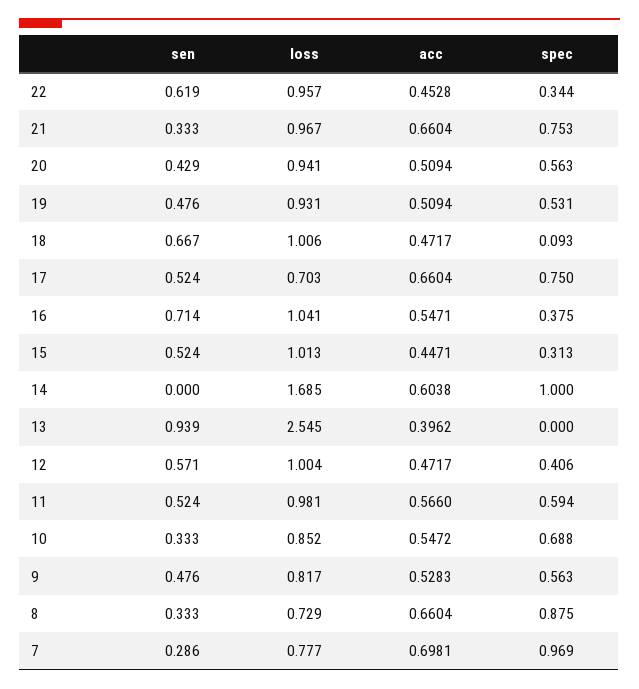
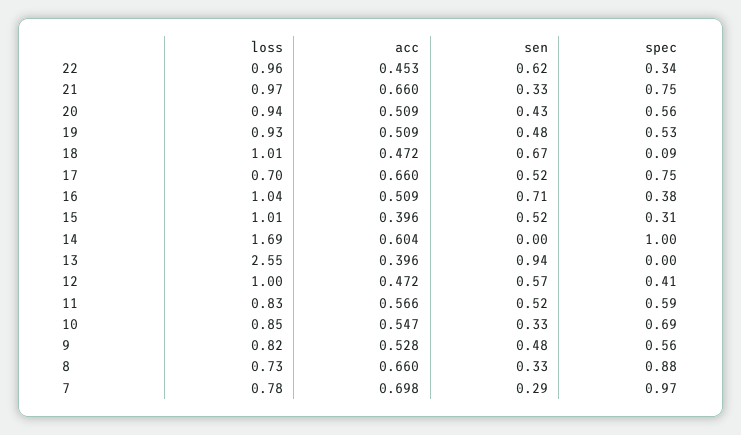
acc, 16: 0.5471 -> 0.509
acc, 15: 0.4471 -> 0.396
loss, 11: 0.981 -> 0.83

